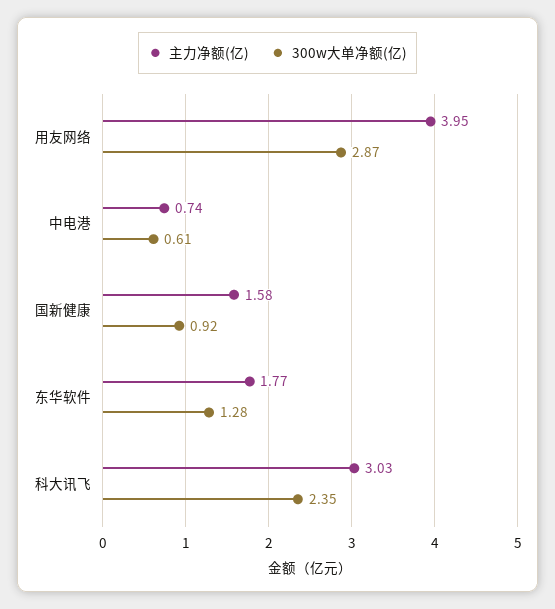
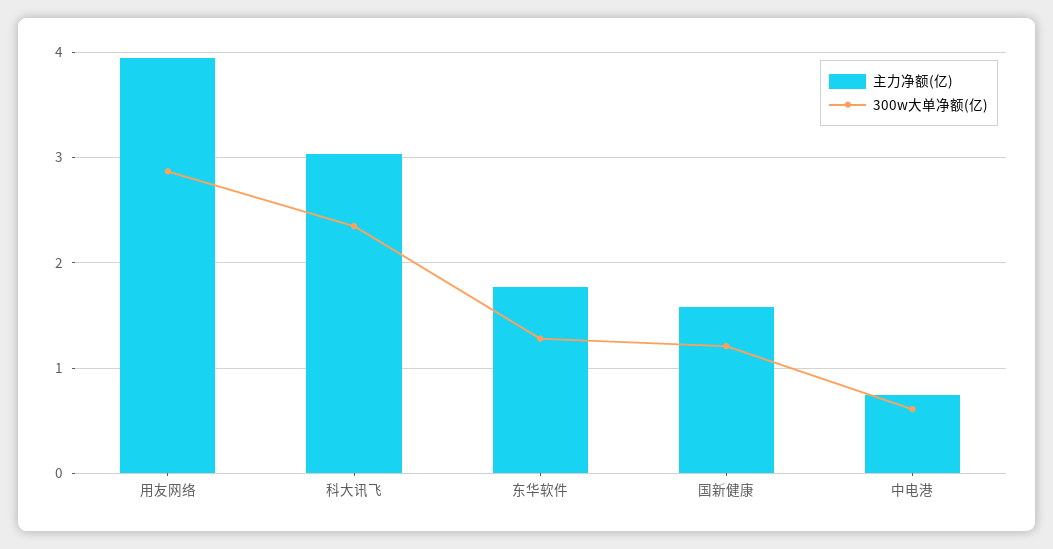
300w大单净额(亿), 国新健康: 0.92 -> 1.2

